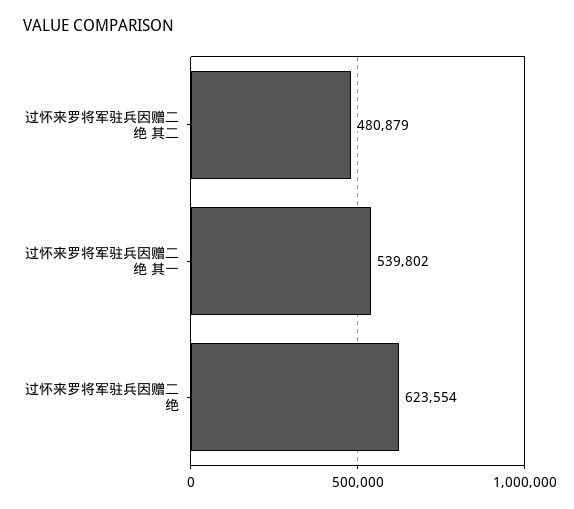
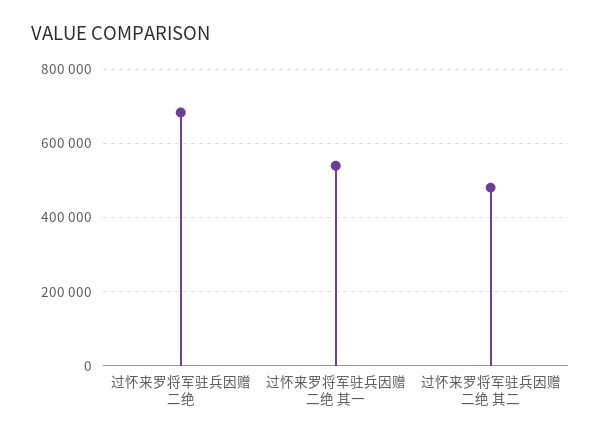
过怀来罗将军驻兵因赠二绝: 623554 -> 680000

